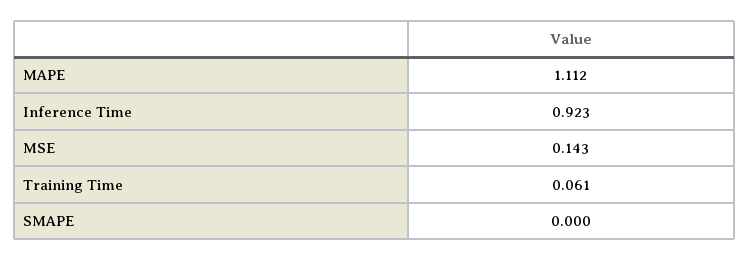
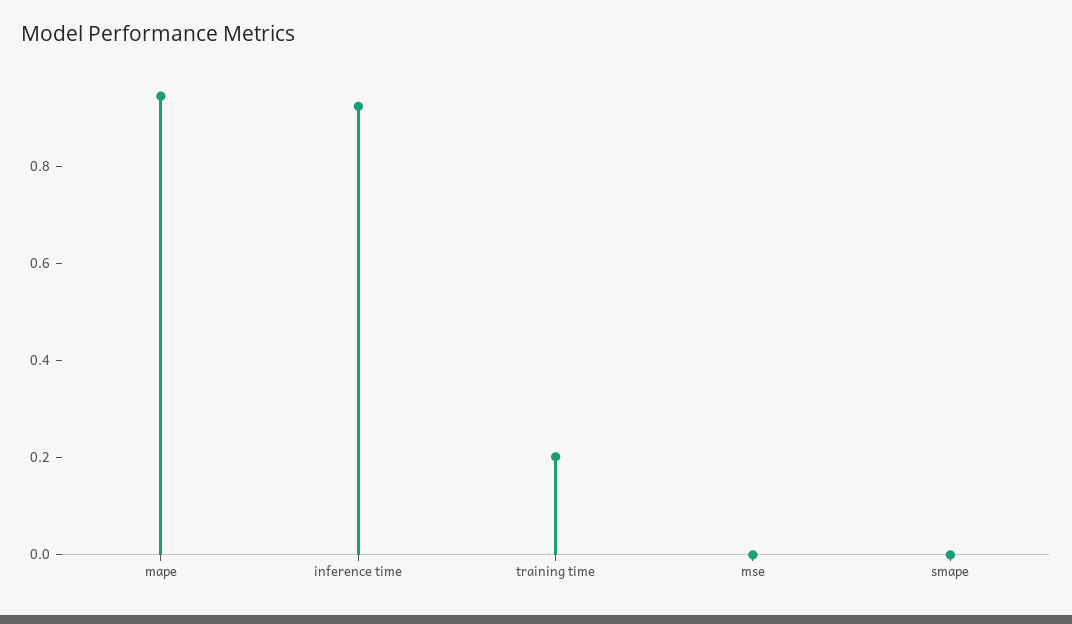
MAPE: 1.112 -> 0.95
MSE: 0.143 -> 0
Training Time: 0.061 -> 0.2

